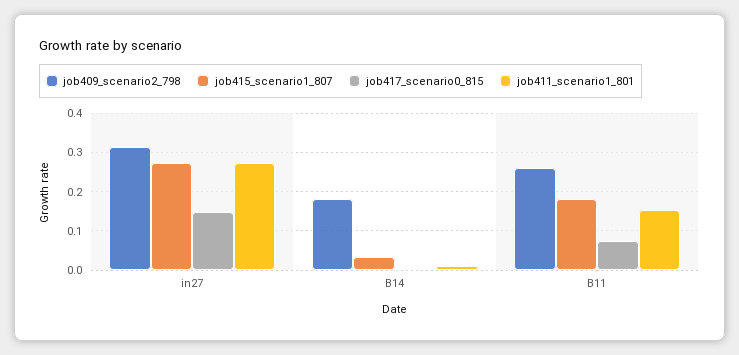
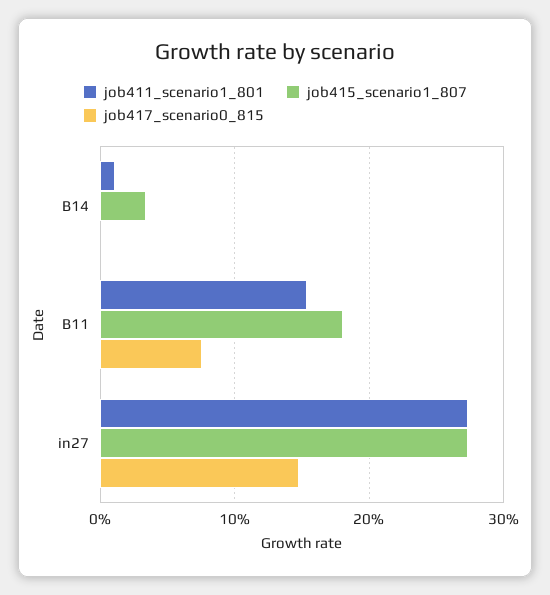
job409_scenario2_798, in27: 0.32 -> none
job409_scenario2_798, B14: 0.18 -> none
job409_scenario2_798, B11: 0.26 -> none

